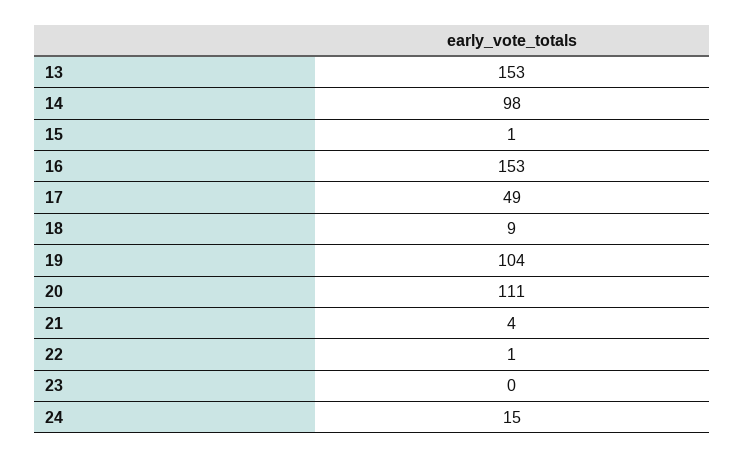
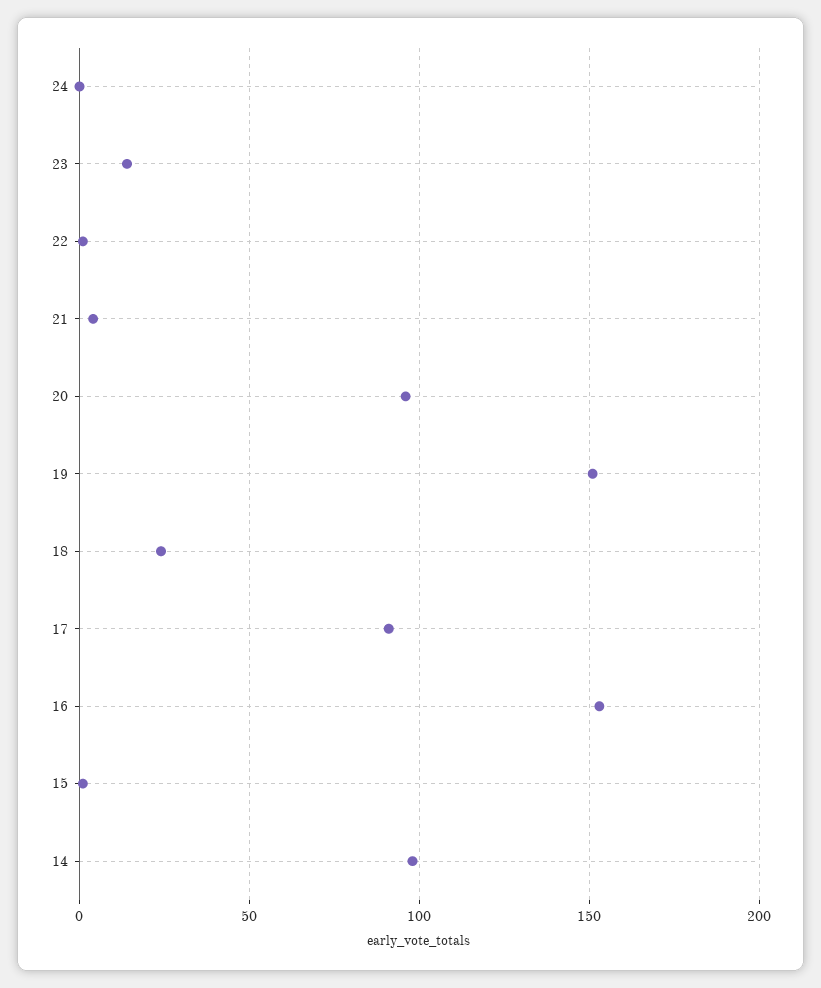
13: 153 -> none
17: 49 -> 90
18: 9 -> 25
19: 104 -> 150
20: 111 -> 95
23: 0 -> 15
24: 15 -> 0

